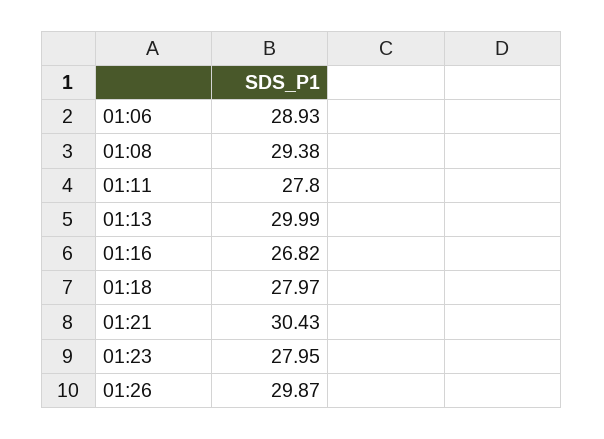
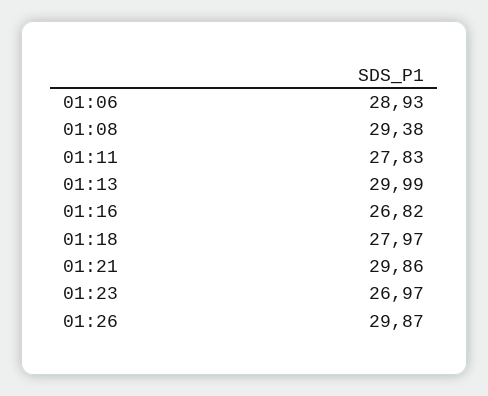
01:11: 27.8 -> 27.83
01:21: 30.43 -> 29.86
01:23: 27.95 -> 26.97

